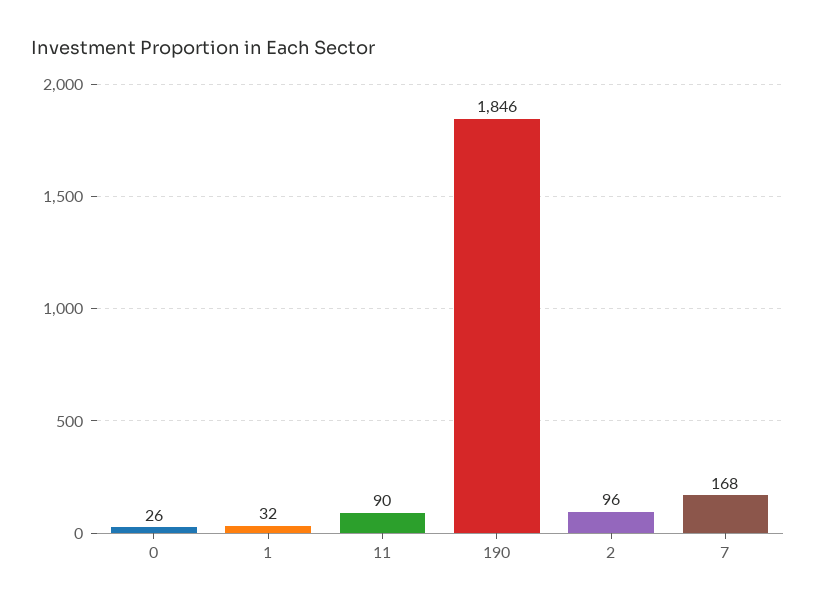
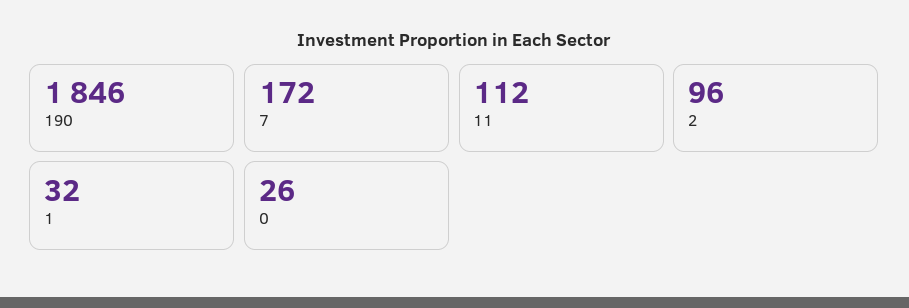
11: 90 -> 112
7: 168 -> 172

